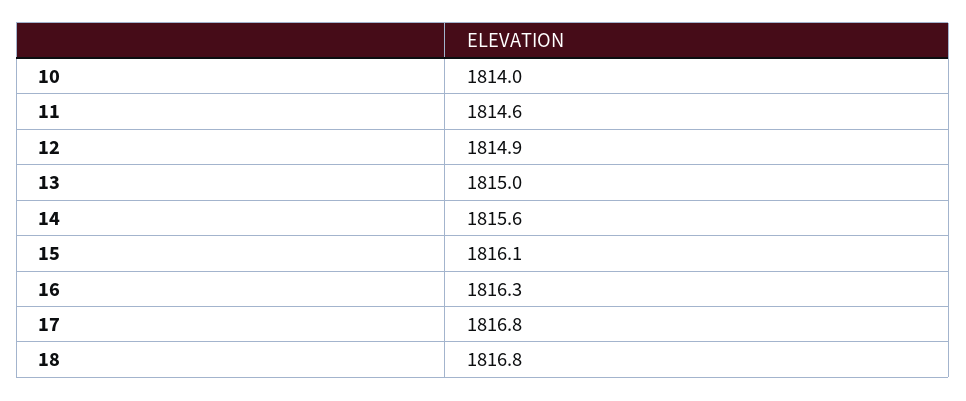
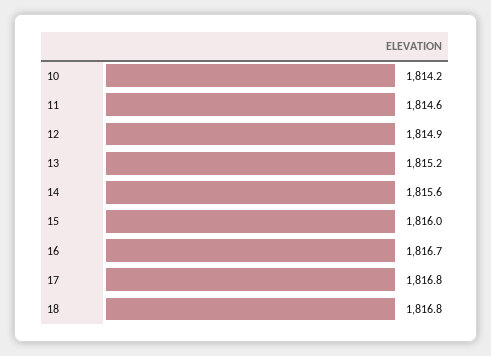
10: 1814 -> 1814.2
13: 1815 -> 1815.2
15: 1816.1 -> 1816
16: 1816.3 -> 1816.7

